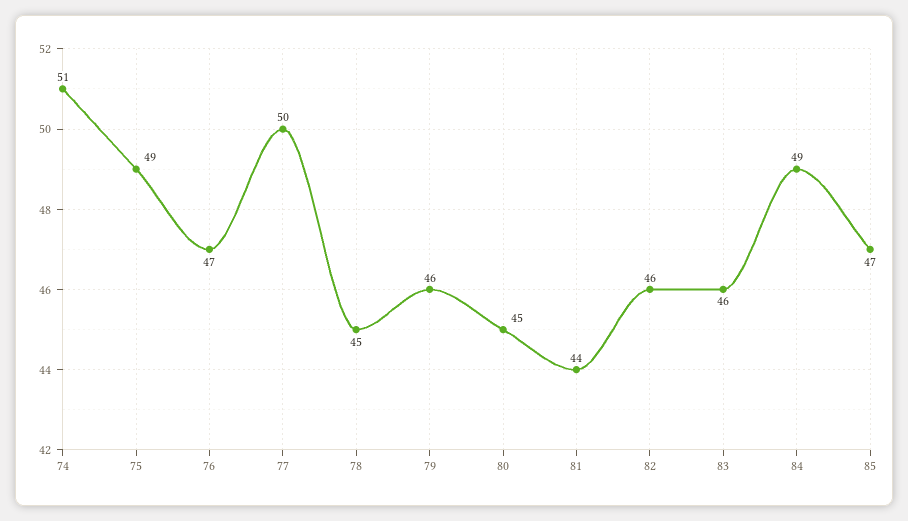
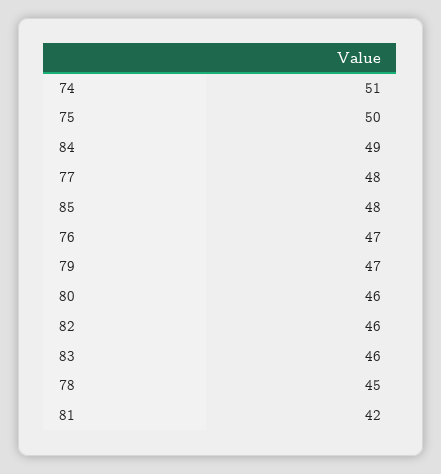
75: 49 -> 50
77: 50 -> 48
79: 46 -> 47
80: 45 -> 46
81: 44 -> 42
85: 47 -> 48

